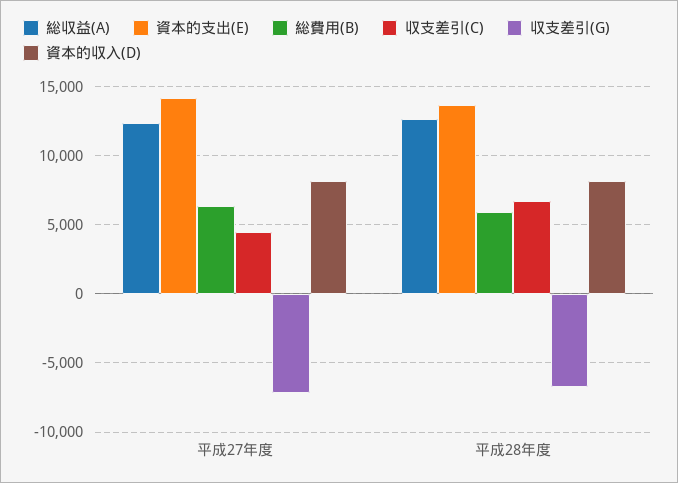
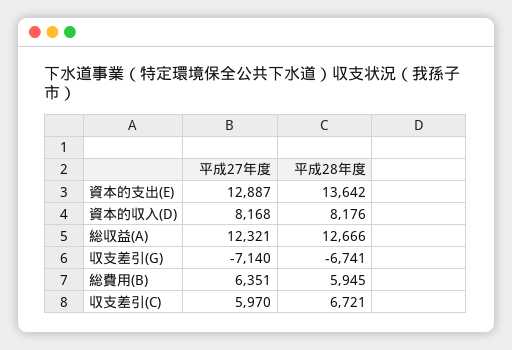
資本的支出(E), 平成27年度: 14000 -> 12887
収支差引(C), 平成27年度: 4500 -> 5970

